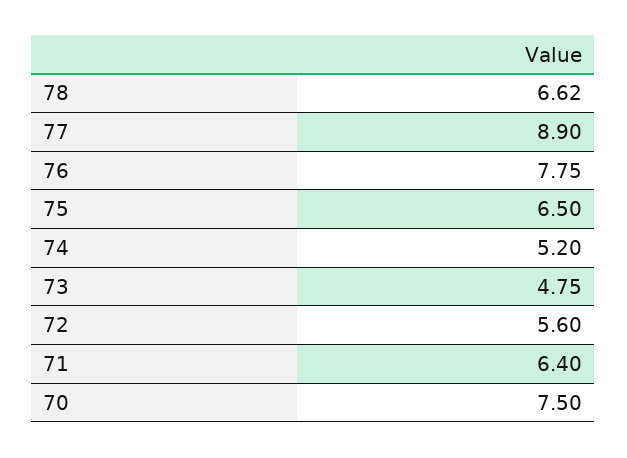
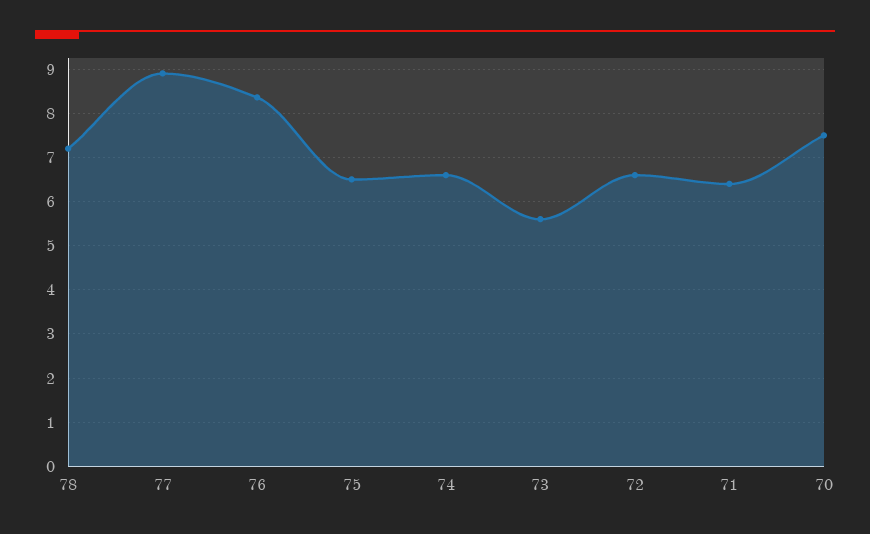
78: 6.62 -> 7.2
76: 7.75 -> 8.4
74: 5.2 -> 6.6
73: 4.75 -> 5.6
72: 5.6 -> 6.6

